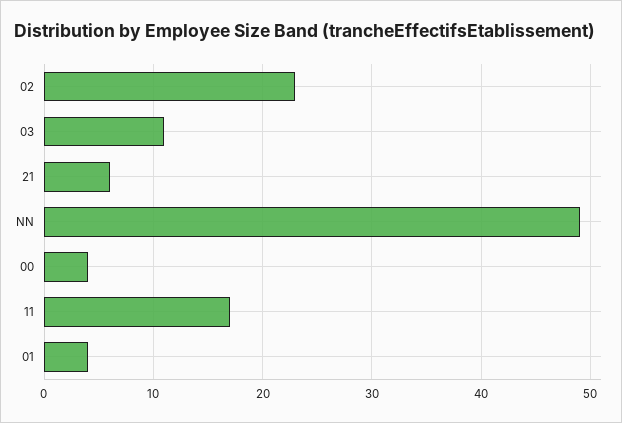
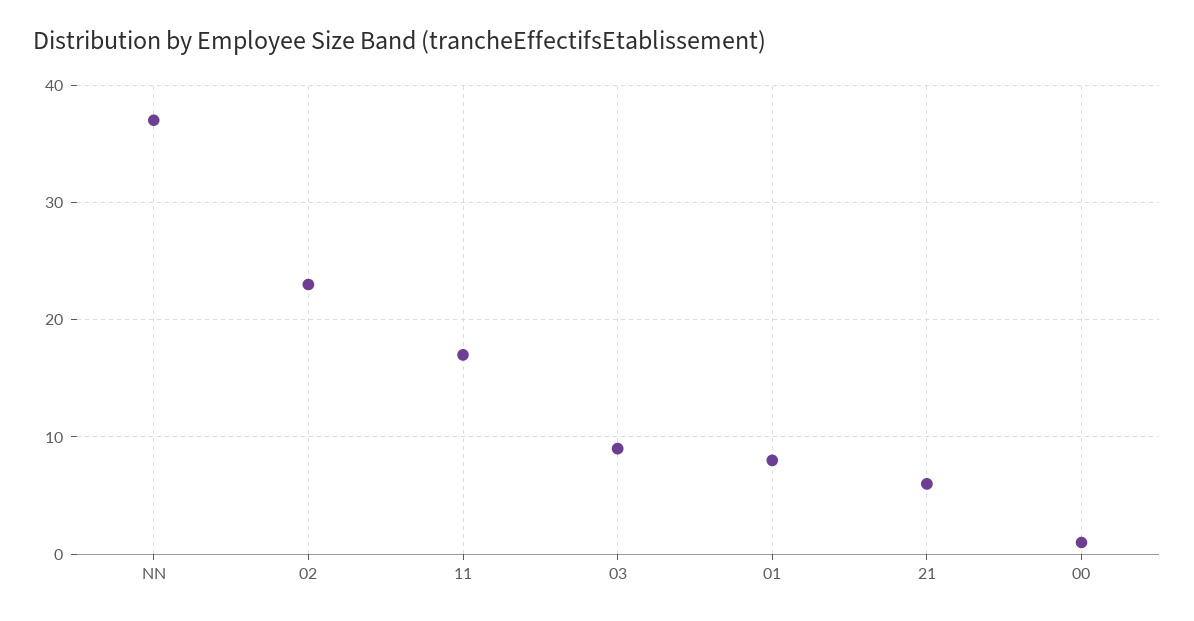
03: 11 -> 9
NN: 49 -> 37
00: 4 -> 1
01: 4 -> 8

